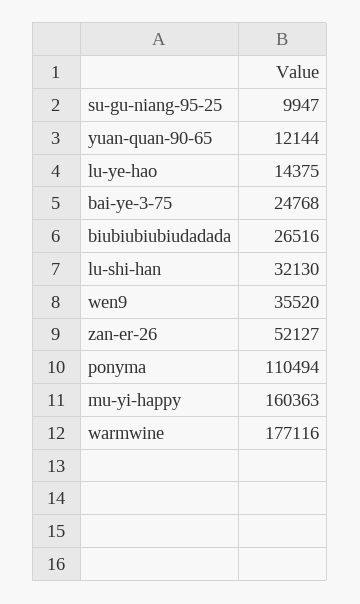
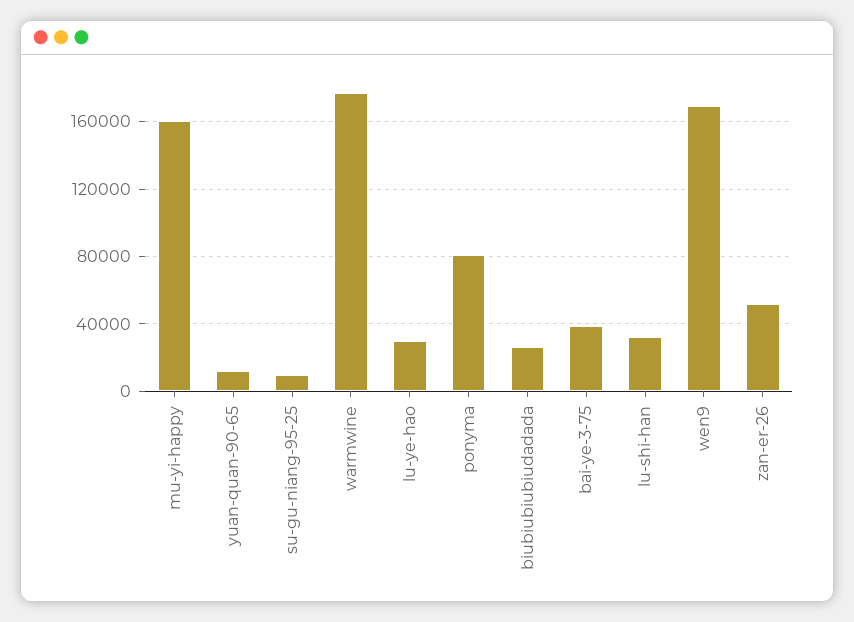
lu-ye-hao: 14375 -> 30000
bai-ye-3-75: 24768 -> 40000
wen9: 35520 -> 170000
ponyma: 110494 -> 80000

